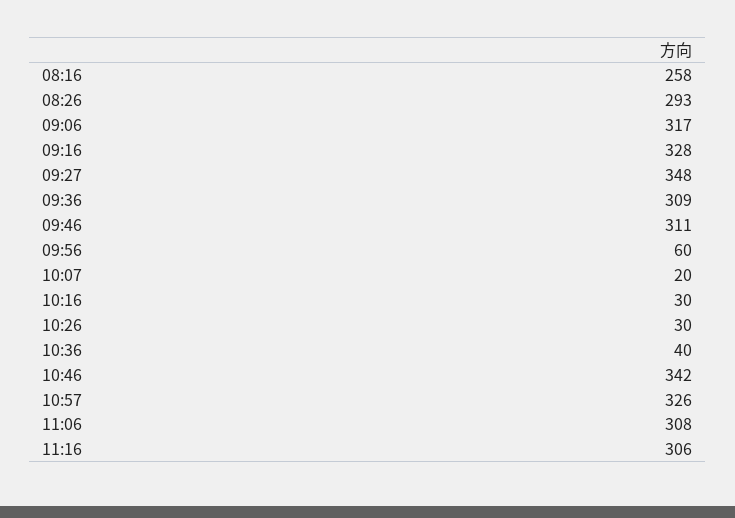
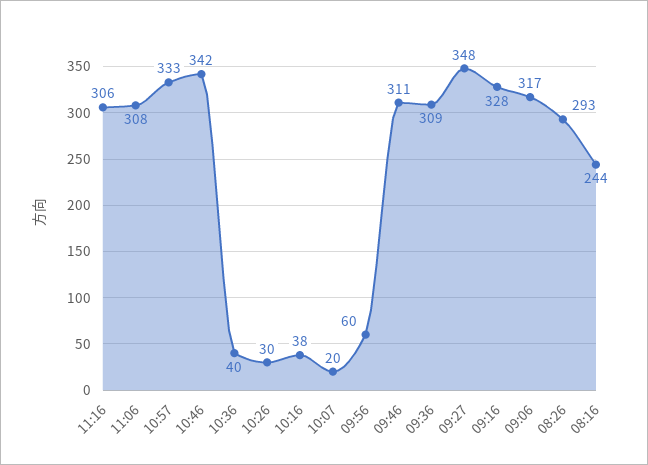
08:16: 258 -> 244
10:16: 30 -> 38
10:57: 326 -> 333

